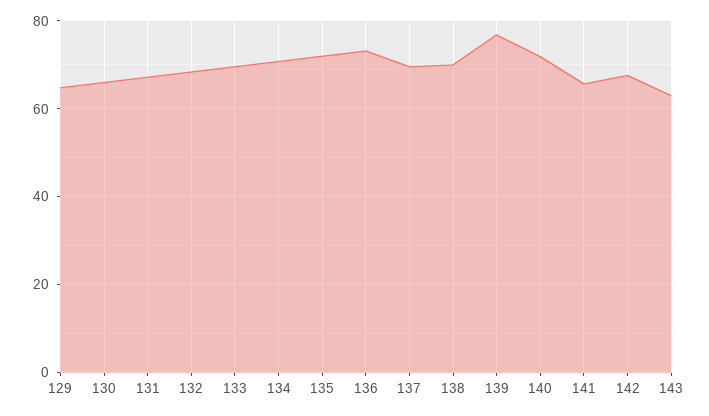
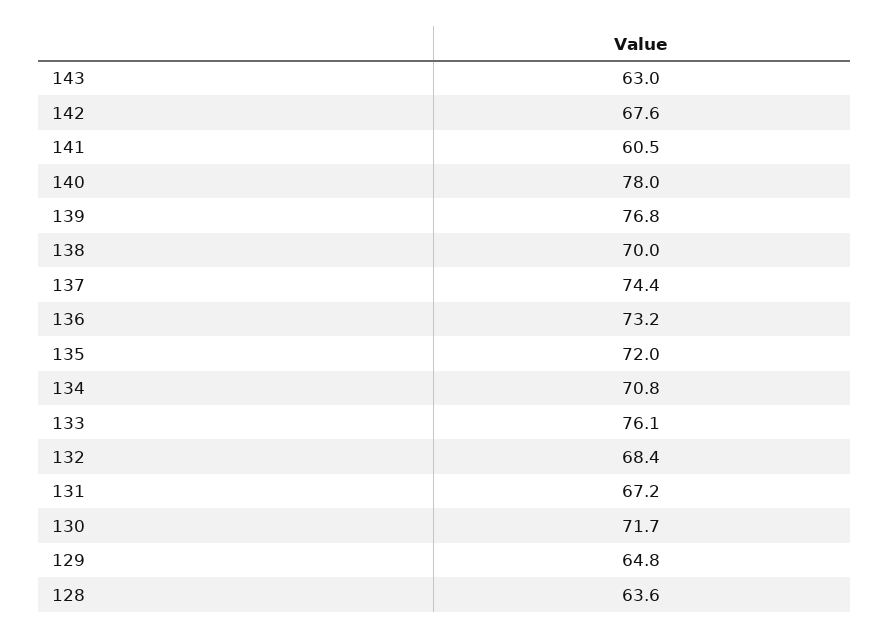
130: 66 -> 71.7
133: 70 -> 76.1
137: 70 -> 74.4
140: 72 -> 78
141: 66 -> 60.5
128: none -> 63.6

